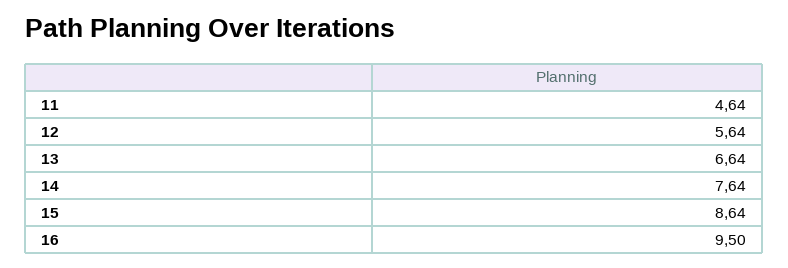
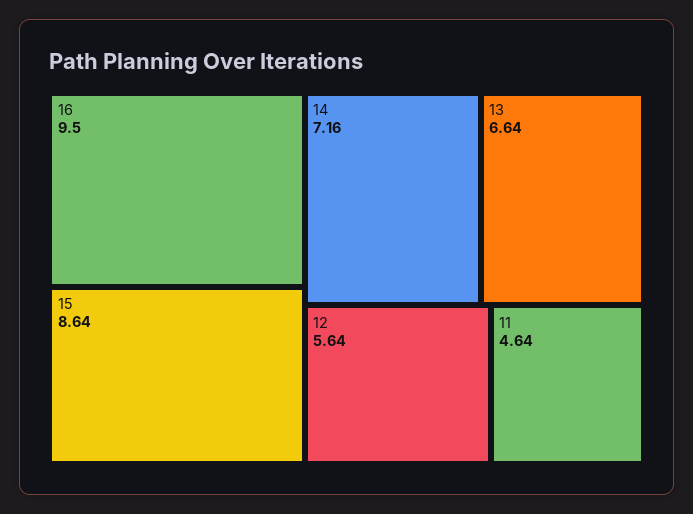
14: 7.64 -> 7.16

